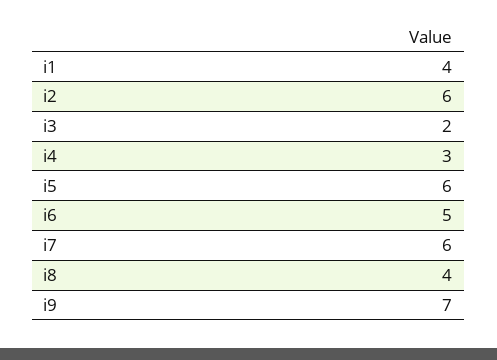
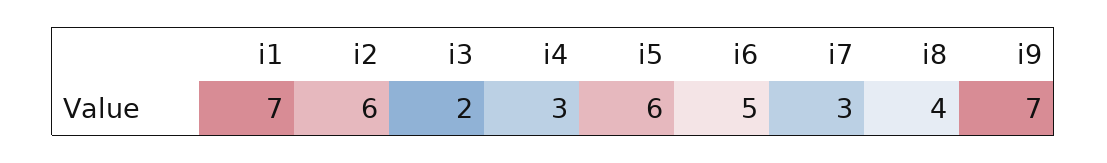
i1: 4 -> 7
i7: 6 -> 3

